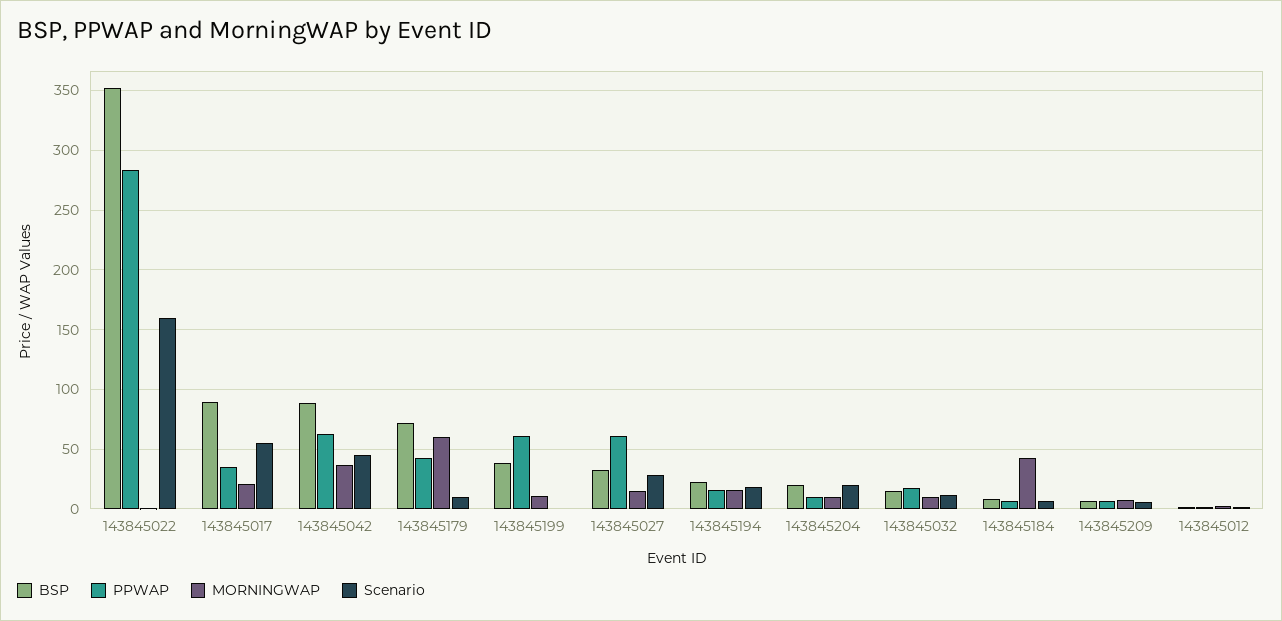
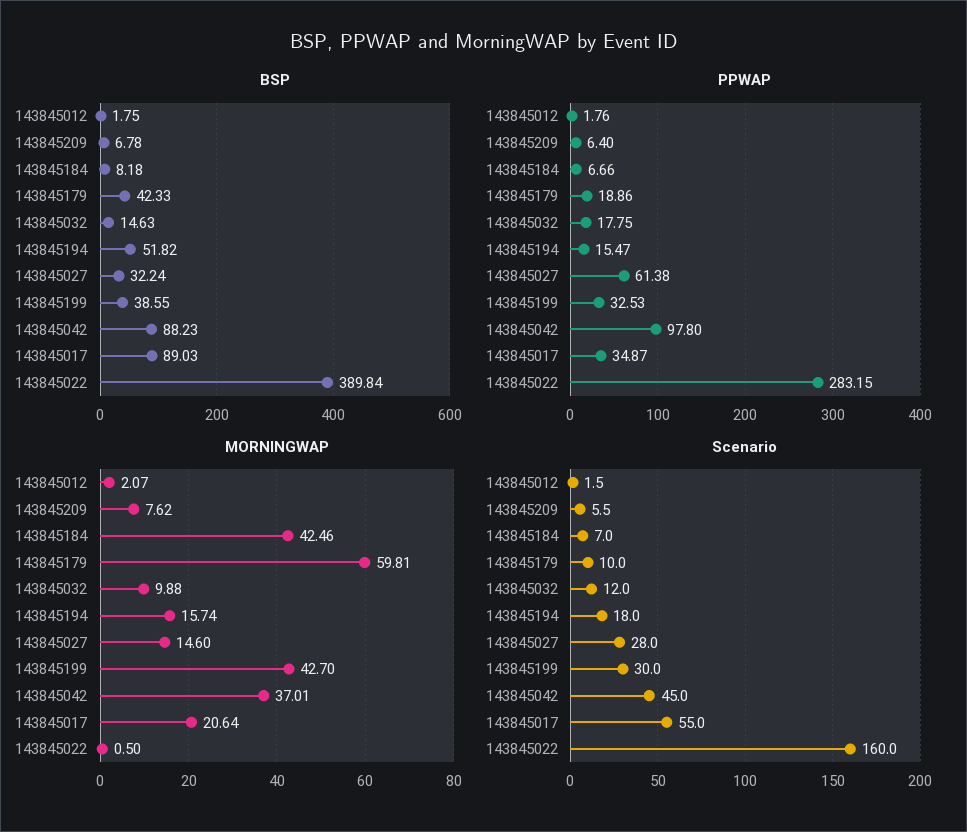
BSP, 143845022: 350 -> 389.84
PPWAP, 143845042: 60 -> 97.8
BSP, 143845179: 70 -> 42.33
PPWAP, 143845179: 40 -> 18.86
PPWAP, 143845199: 60 -> 32.53
MORNINGWAP, 143845199: 10 -> 42.7
Scenario, 143845199: 0 -> 30
BSP, 143845194: 20 -> 51.82
BSP, 143845204: 20 -> none
PPWAP, 143845204: 10 -> none
MORNINGWAP, 143845204: 10 -> none
Scenario, 143845204: 20 -> none

